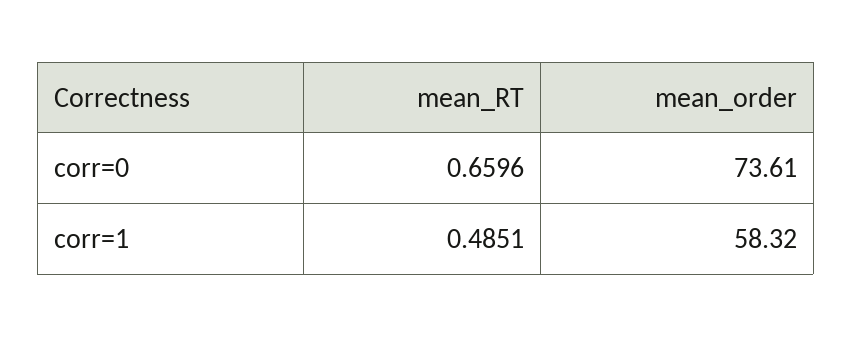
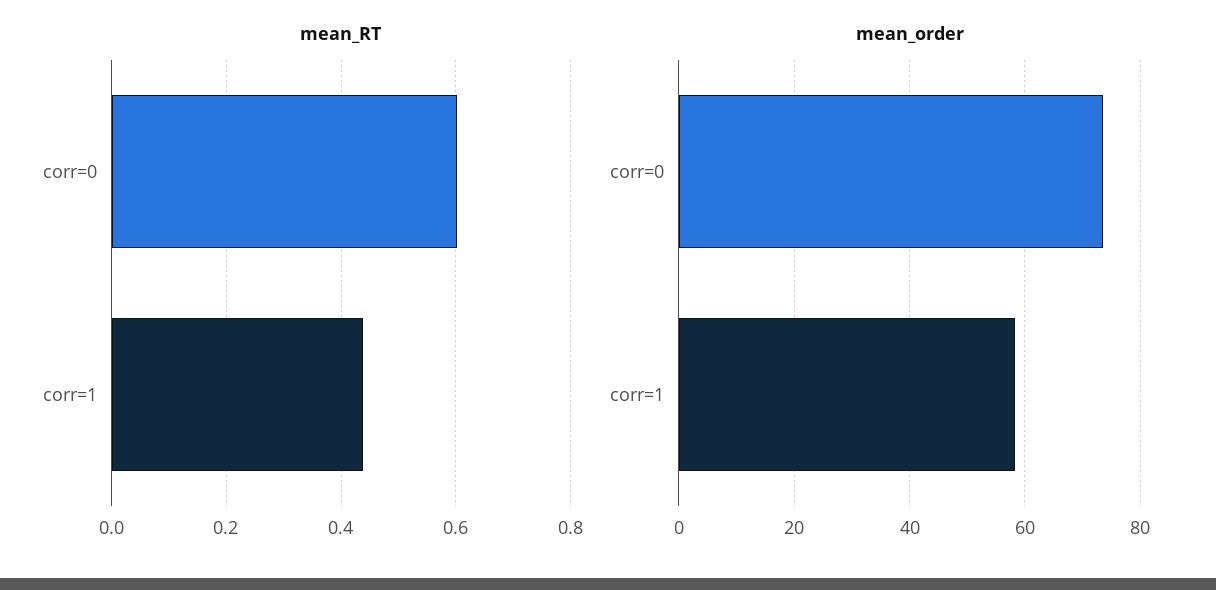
mean_RT, corr=0: 0.6596 -> 0.6
mean_RT, corr=1: 0.4851 -> 0.44

